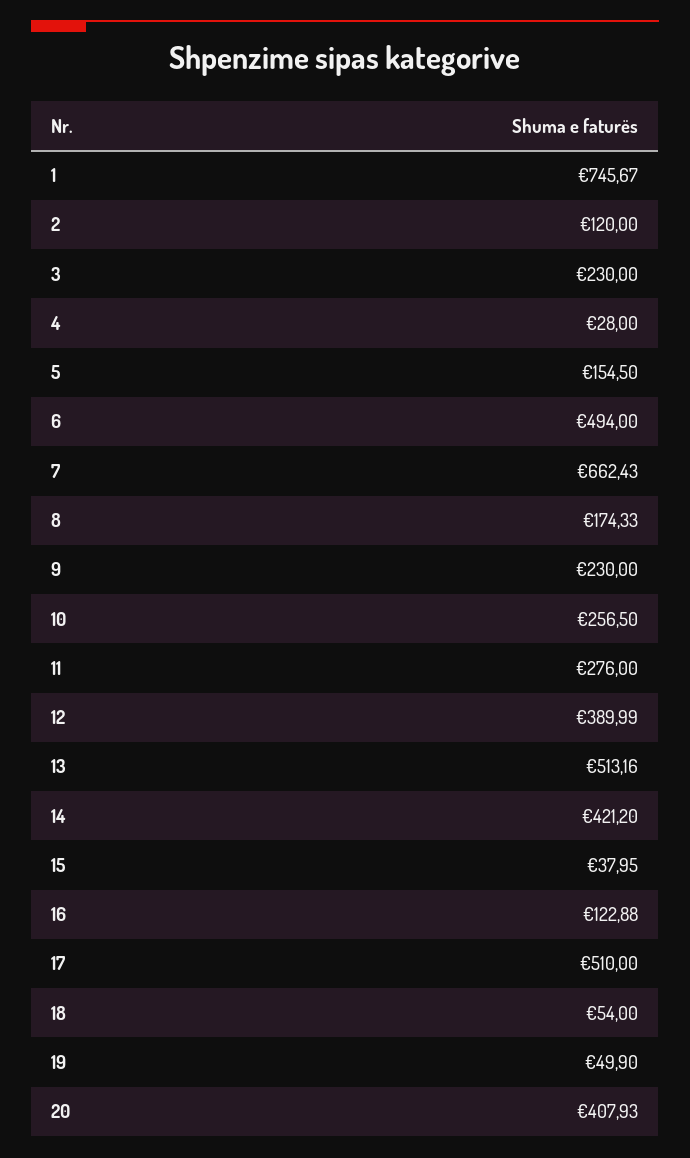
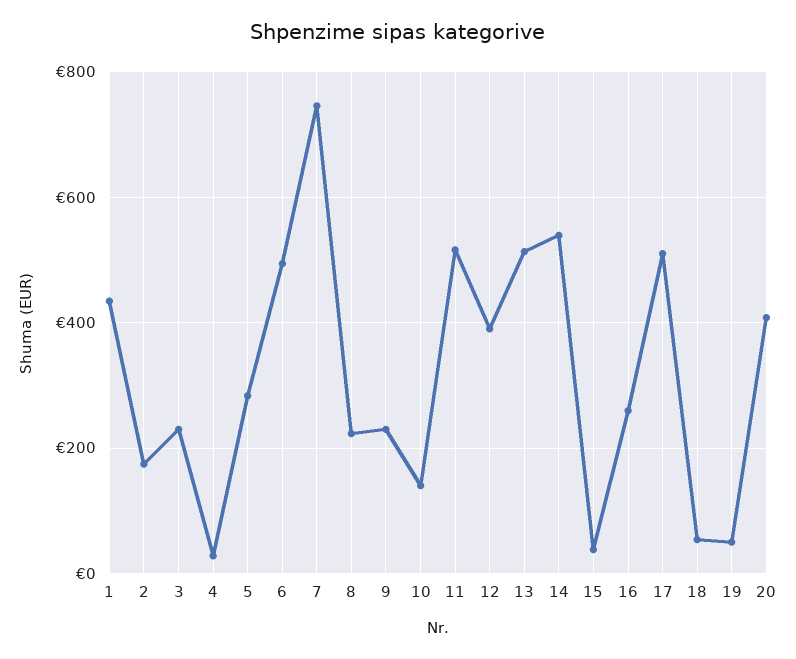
1: 745.67 -> 440
2: 120 -> 180
5: 154.5 -> 280
7: 662.43 -> 740
8: 174.33 -> 220
10: 256.5 -> 140
11: 276 -> 520
14: 421.2 -> 540
16: 122.88 -> 260

